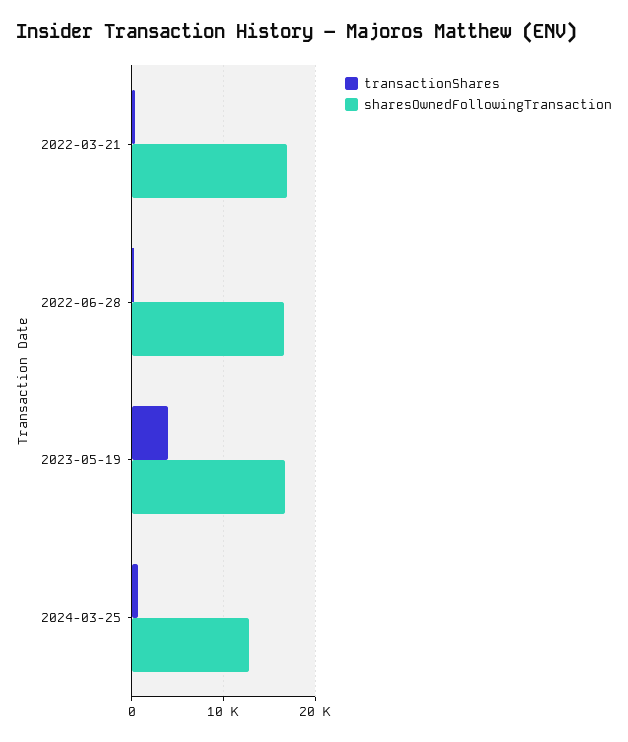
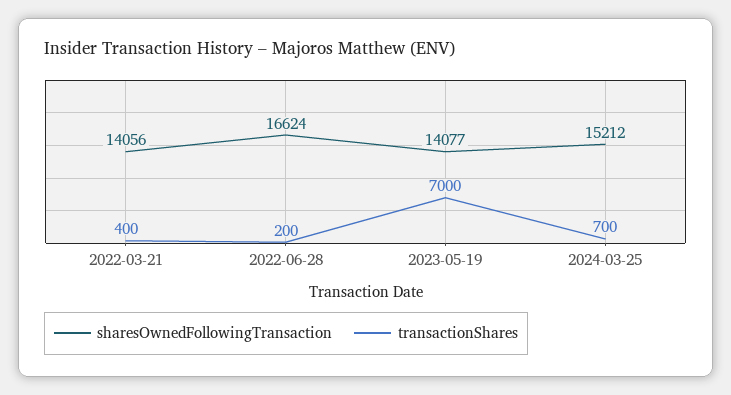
sharesOwnedFollowingTransaction, 2022-03-21: 17000 -> 14056
transactionShares, 2023-05-19: 4000 -> 7000
sharesOwnedFollowingTransaction, 2023-05-19: 17000 -> 14077
sharesOwnedFollowingTransaction, 2024-03-25: 13000 -> 15212

